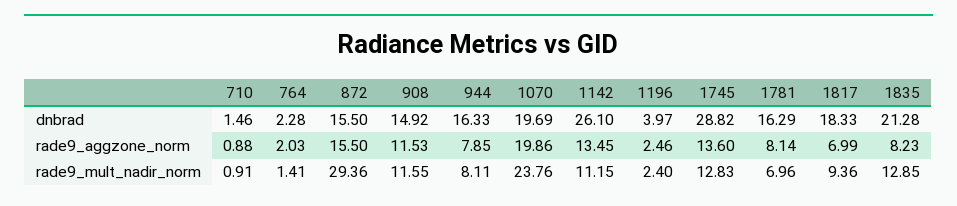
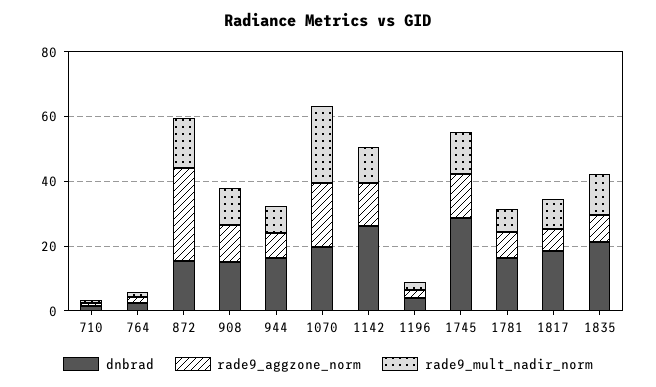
rade9_aggzone_norm, 872: 15.5 -> 30
rade9_mult_nadir_norm, 872: 29.36 -> 15

